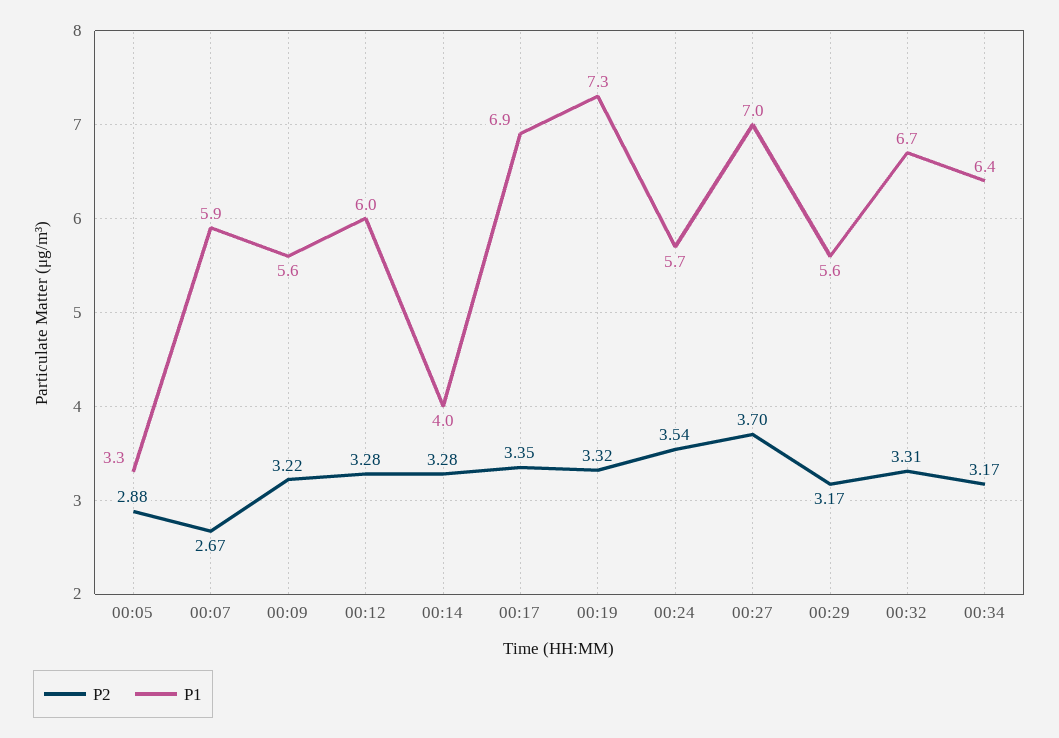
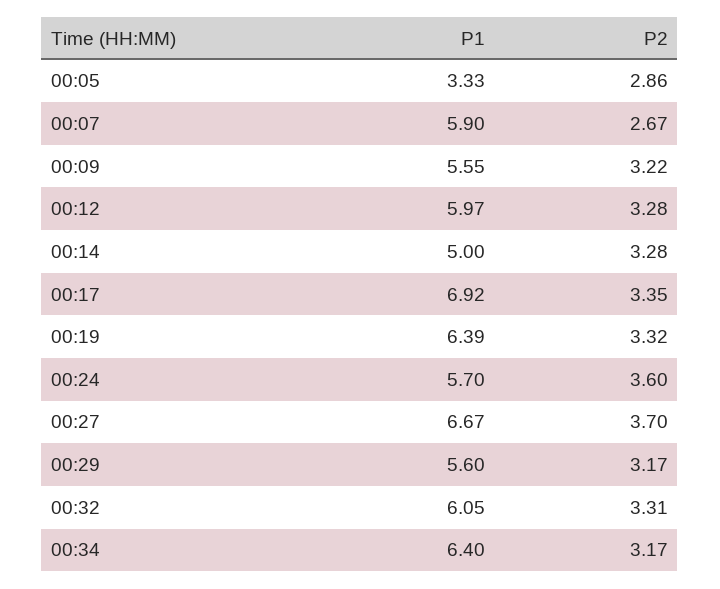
P2, 00:05: 2.88 -> 2.86
P1, 00:14: 4 -> 5
P1, 00:19: 7.3 -> 6.39
P2, 00:24: 3.54 -> 3.6
P1, 00:27: 7 -> 6.67
P1, 00:32: 6.7 -> 6.05

